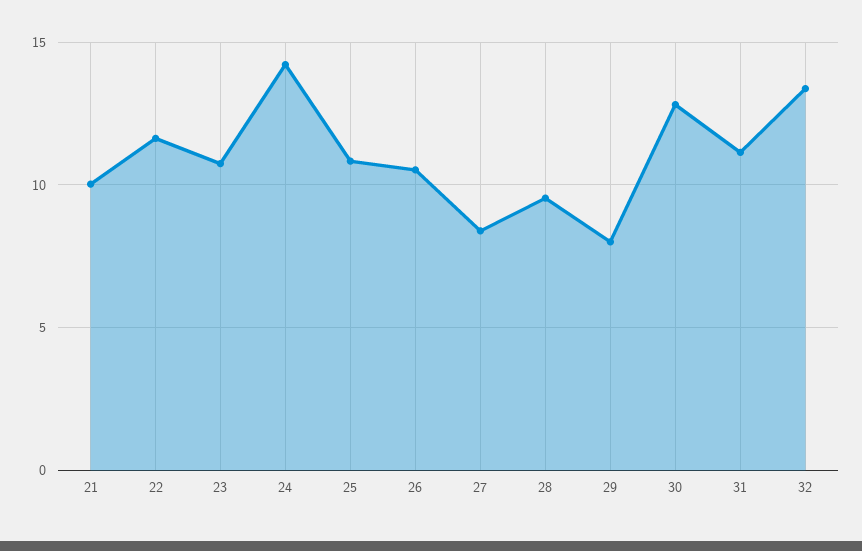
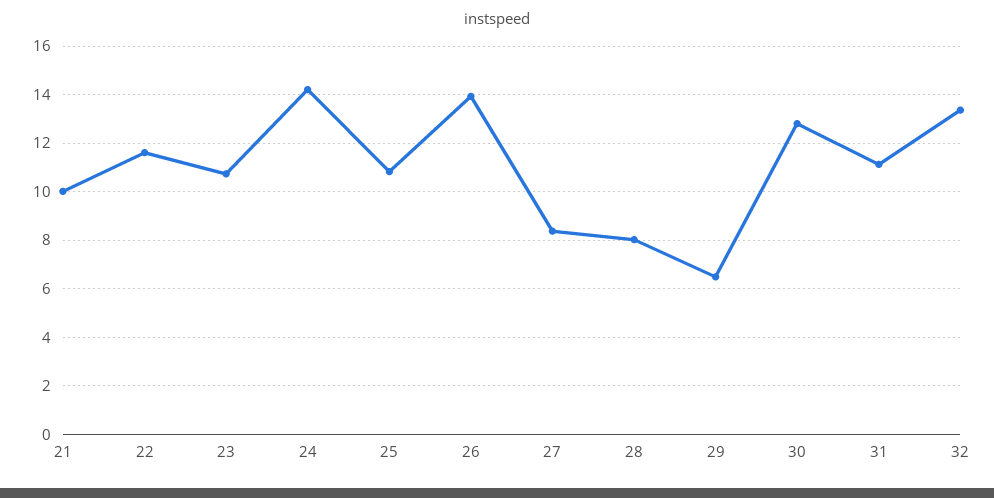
26: 10.5 -> 14
28: 9.5 -> 8
29: 8 -> 6.5

